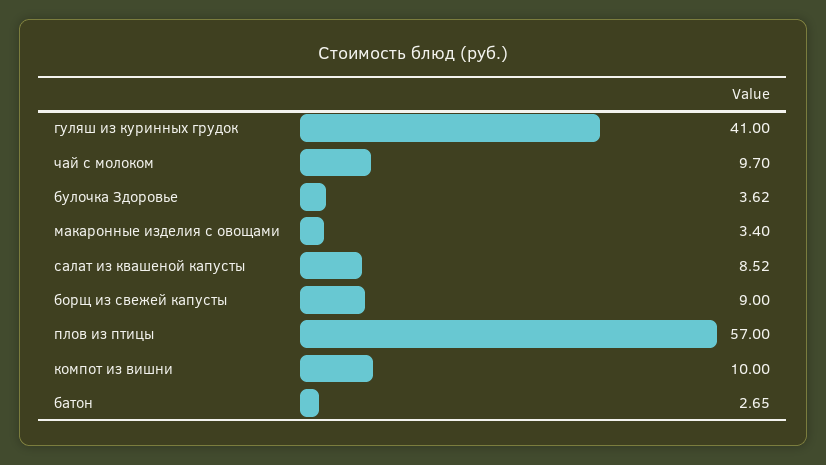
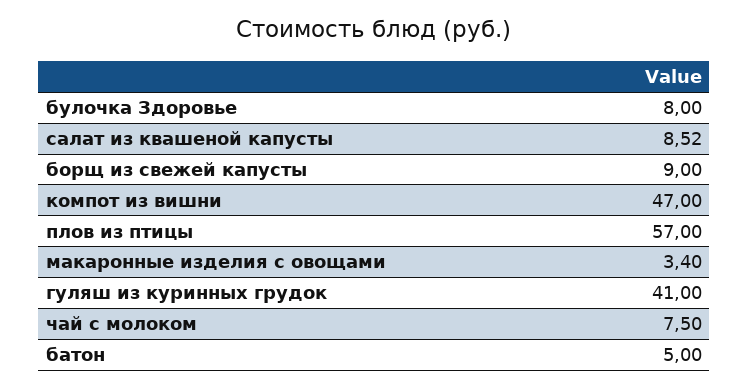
чай с молоком: 9.7 -> 7.5
булочка Здоровье: 3.62 -> 8
компот из вишни: 10 -> 47
батон: 2.65 -> 5

